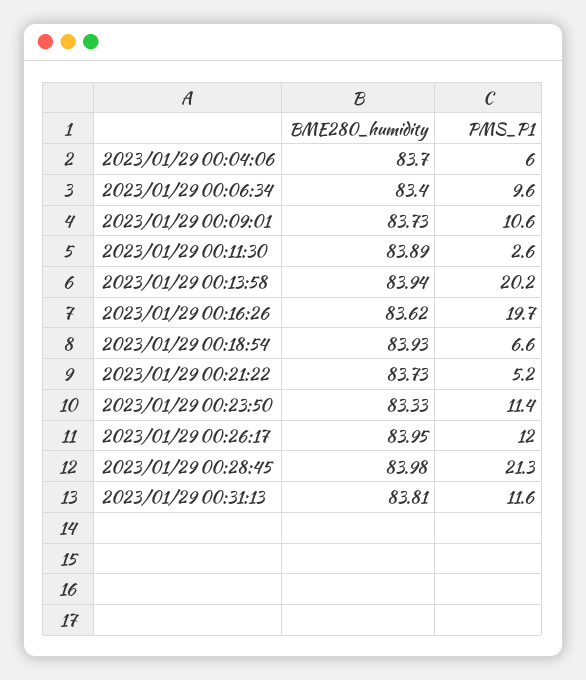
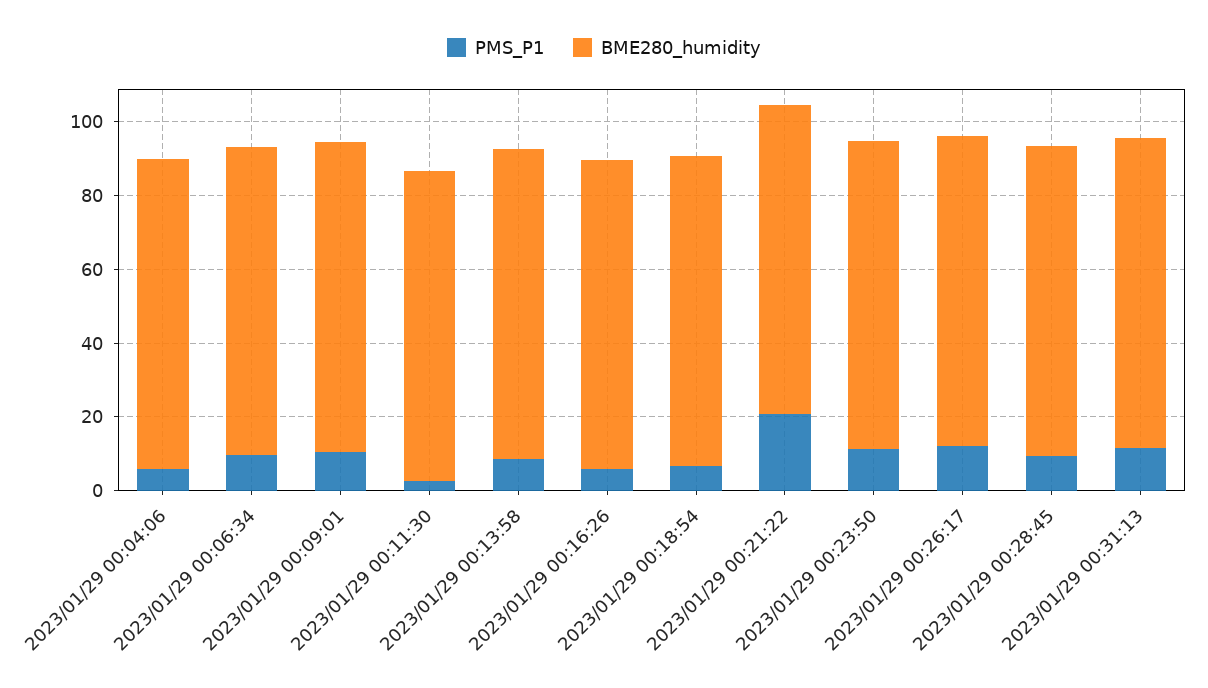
PMS_P1, 2023/01/29 00:13:58: 20.2 -> 10
PMS_P1, 2023/01/29 00:16:26: 19.7 -> 5
PMS_P1, 2023/01/29 00:21:22: 5.2 -> 20
PMS_P1, 2023/01/29 00:28:45: 21.3 -> 10

